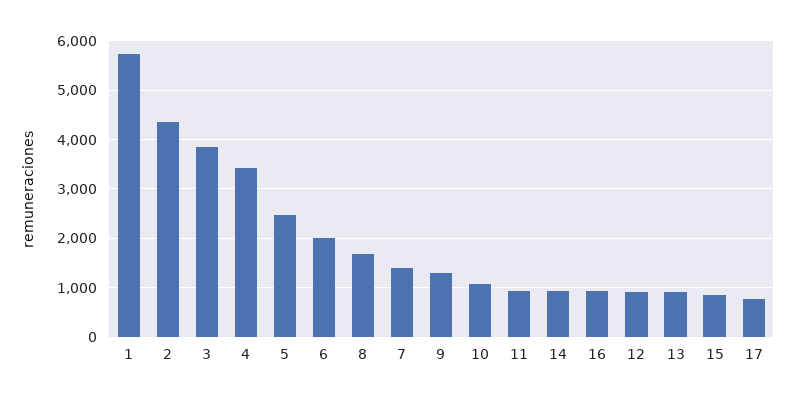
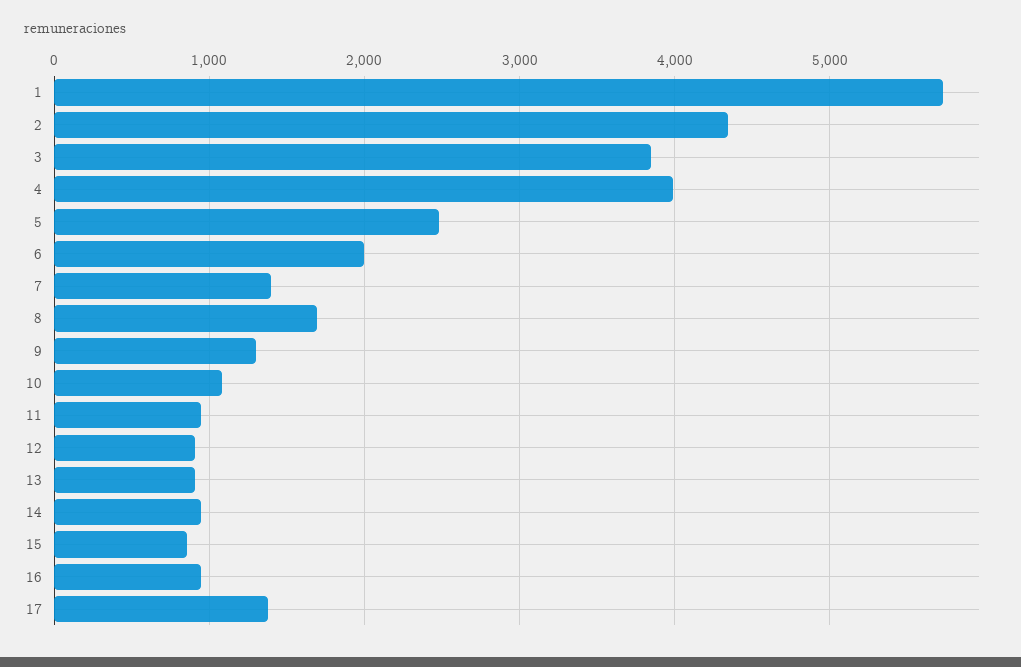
4: 3400 -> 4000
17: 800 -> 1400

